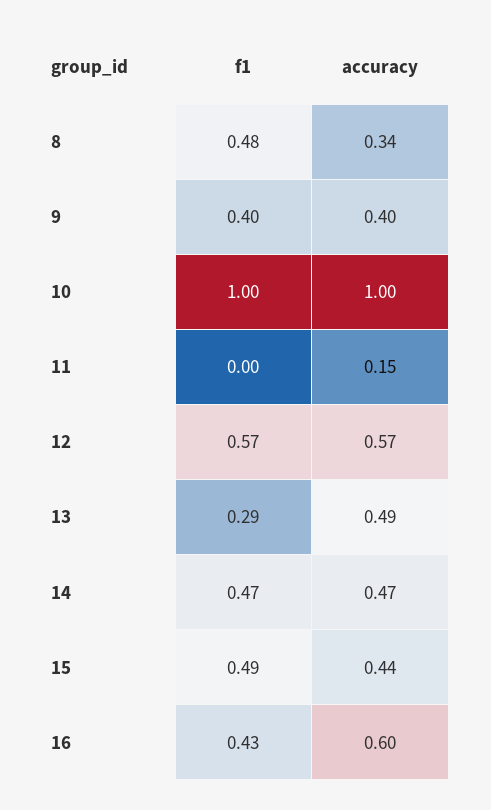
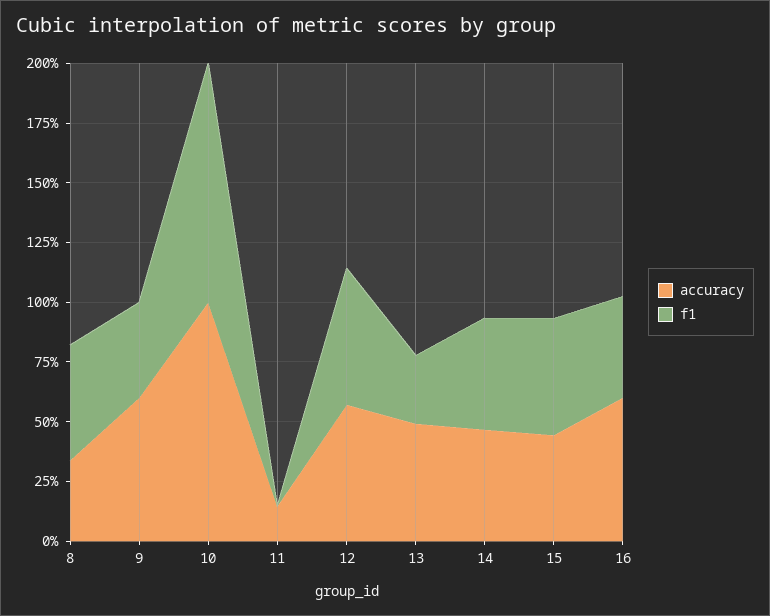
accuracy, 9: 0.4 -> 0.6

